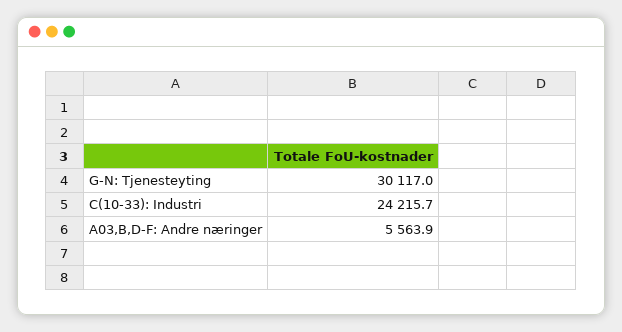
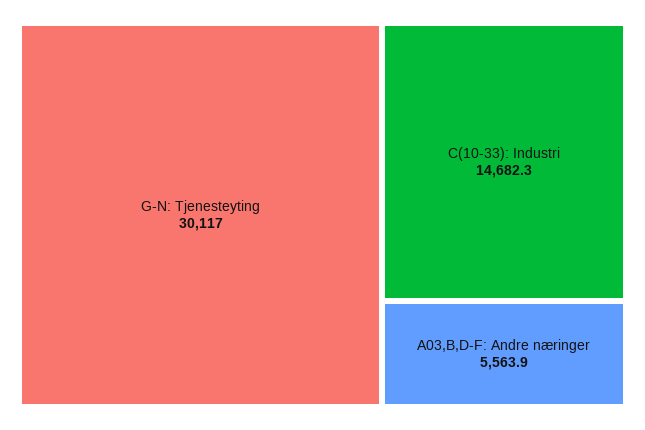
C(10-33): Industri: 24215.7 -> 14682.3

